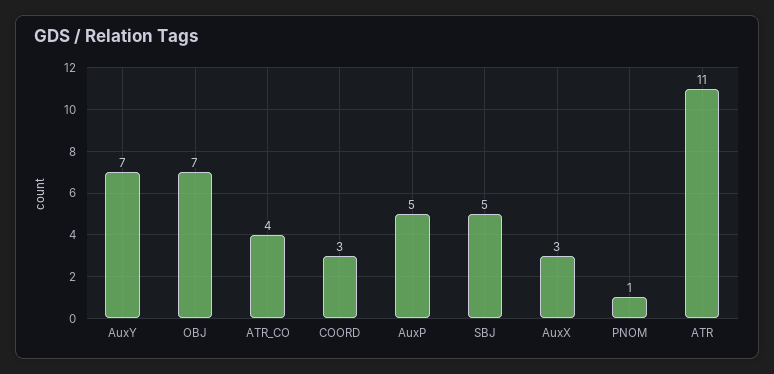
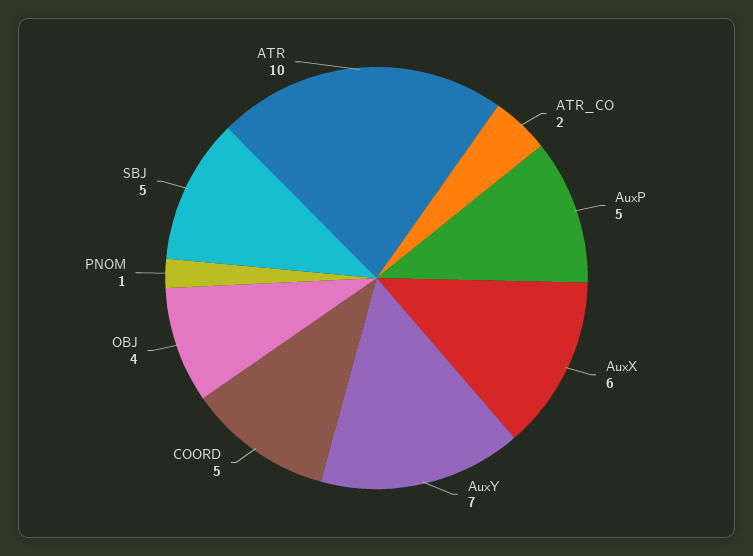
OBJ: 7 -> 4
ATR_CO: 4 -> 2
COORD: 3 -> 5
AuxX: 3 -> 6
ATR: 11 -> 10

